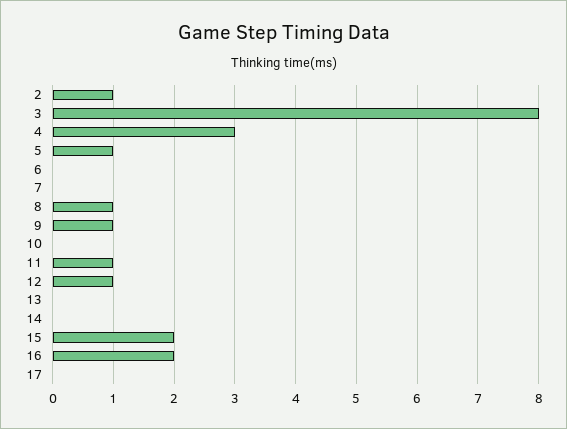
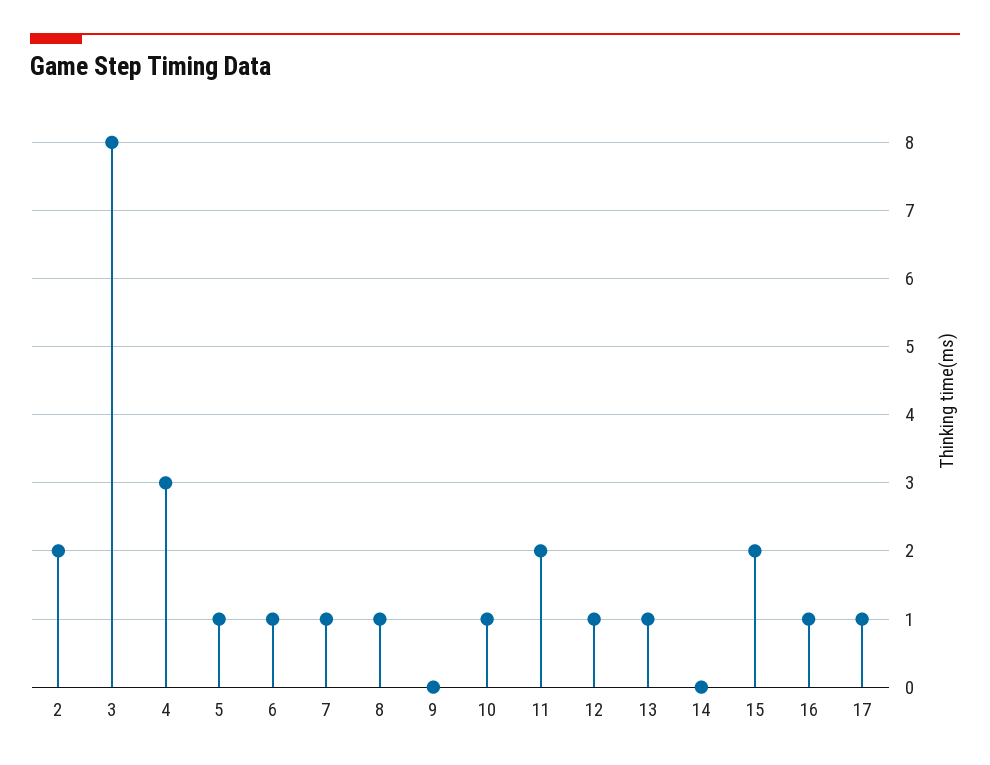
2: 1 -> 2
6: 0 -> 1
7: 0 -> 1
9: 1 -> 0
10: 0 -> 1
11: 1 -> 2
13: 0 -> 1
16: 2 -> 1
17: 0 -> 1

